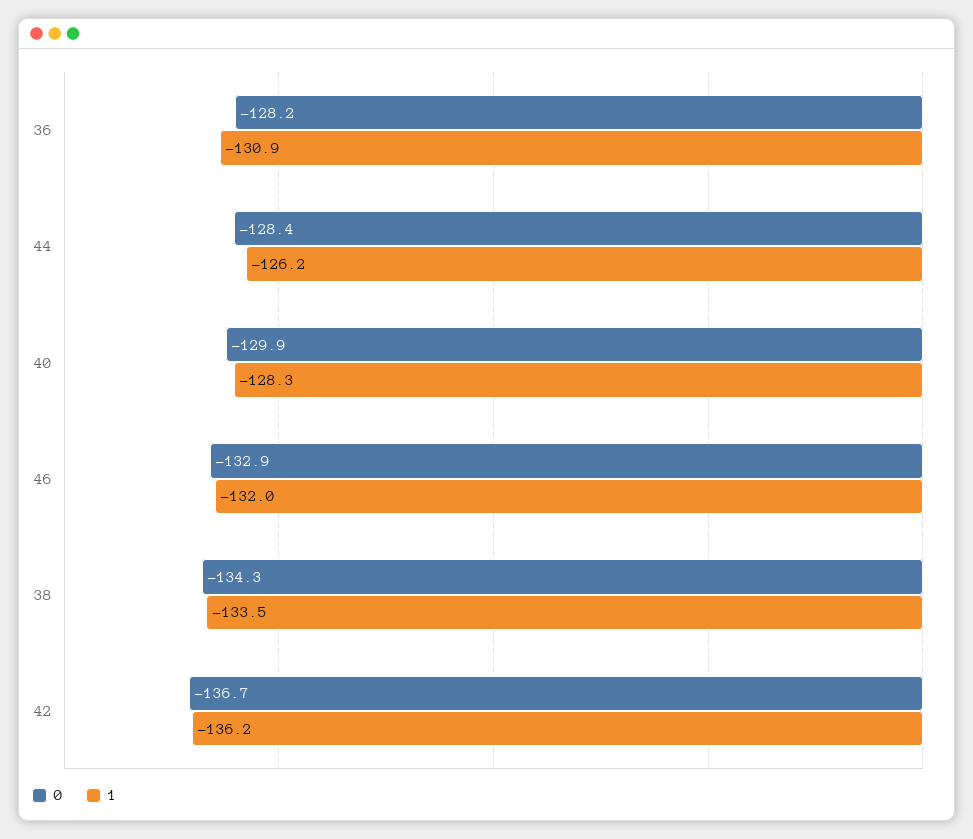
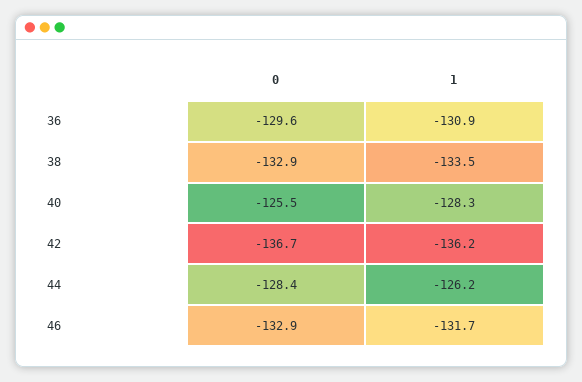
0, 36: -128.2 -> -129.6
0, 40: -129.9 -> -125.5
1, 46: -132 -> -131.7
0, 38: -134.3 -> -132.9

